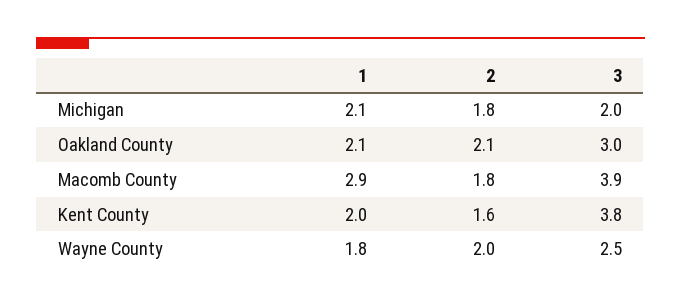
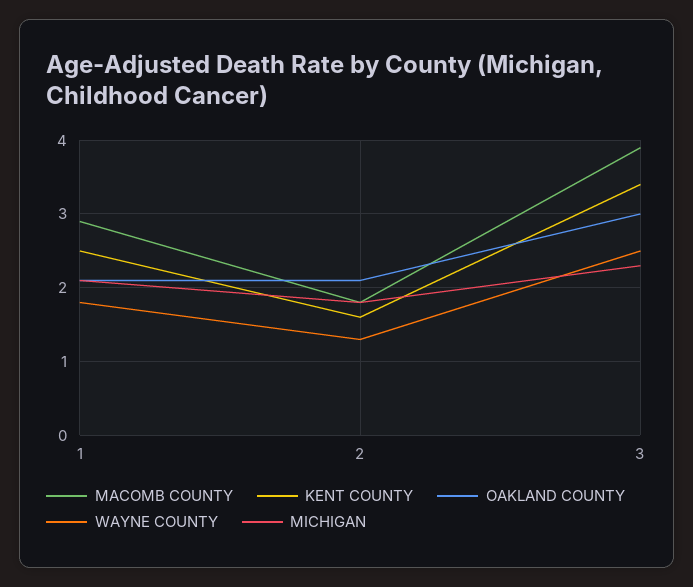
Michigan, 3: 2 -> 2.3
Kent County, 1: 2 -> 2.5
Kent County, 3: 3.8 -> 3.4
Wayne County, 2: 2 -> 1.3

